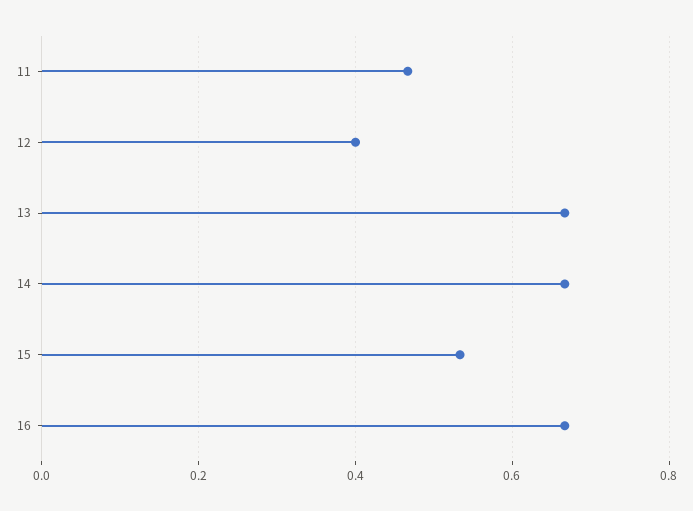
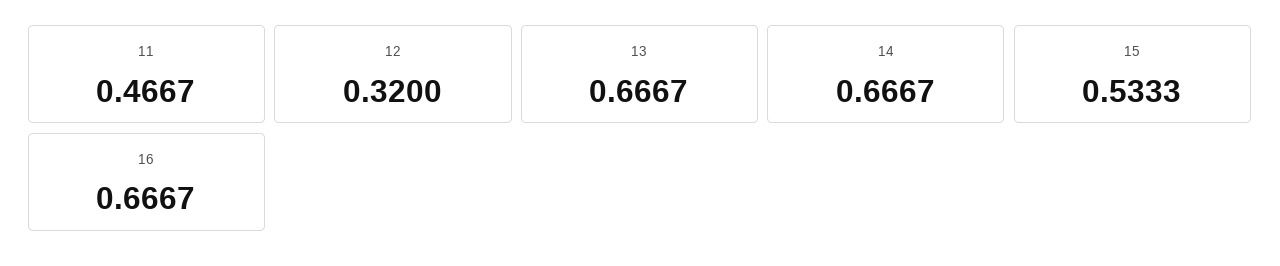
12: 0.4 -> 0.32

